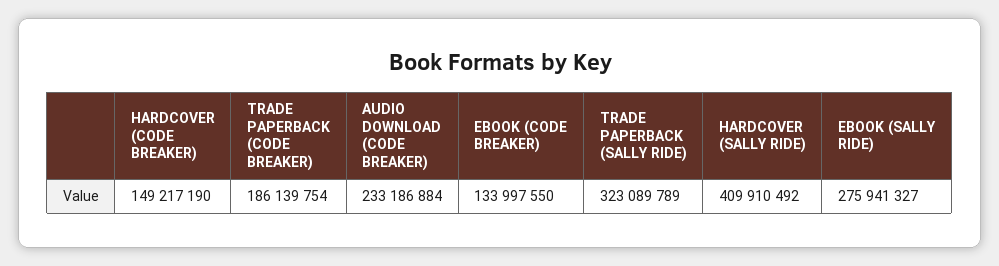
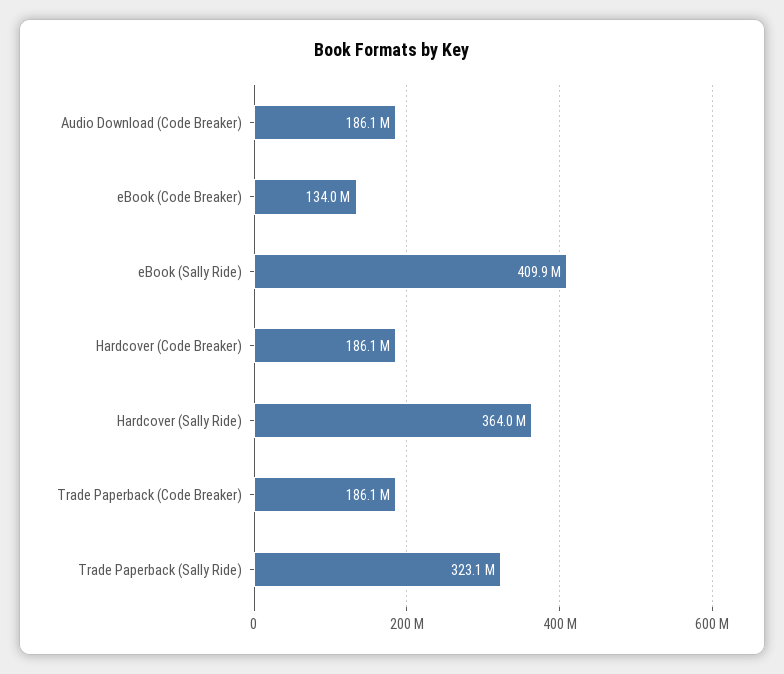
HARDCOVER (CODE BREAKER): 149217190 -> 186100000
AUDIO DOWNLOAD (CODE BREAKER): 233186884 -> 186100000
HARDCOVER (SALLY RIDE): 409910492 -> 364000000
EBOOK (SALLY RIDE): 275941327 -> 409900000

